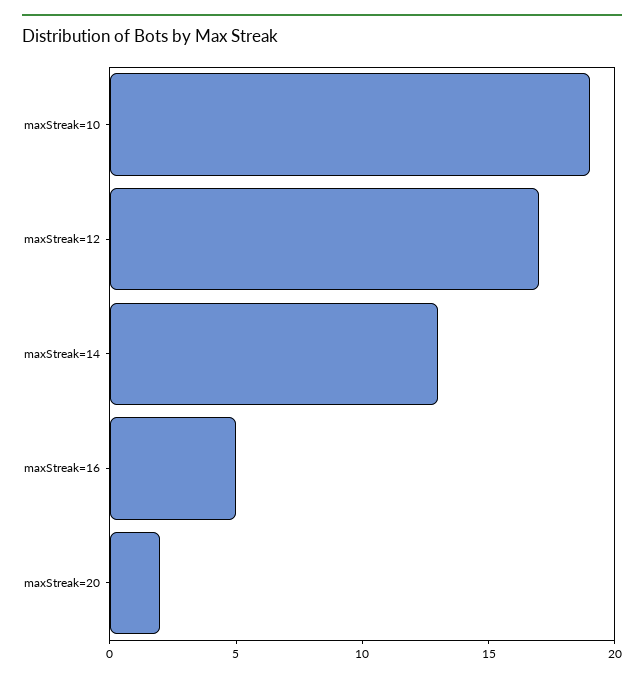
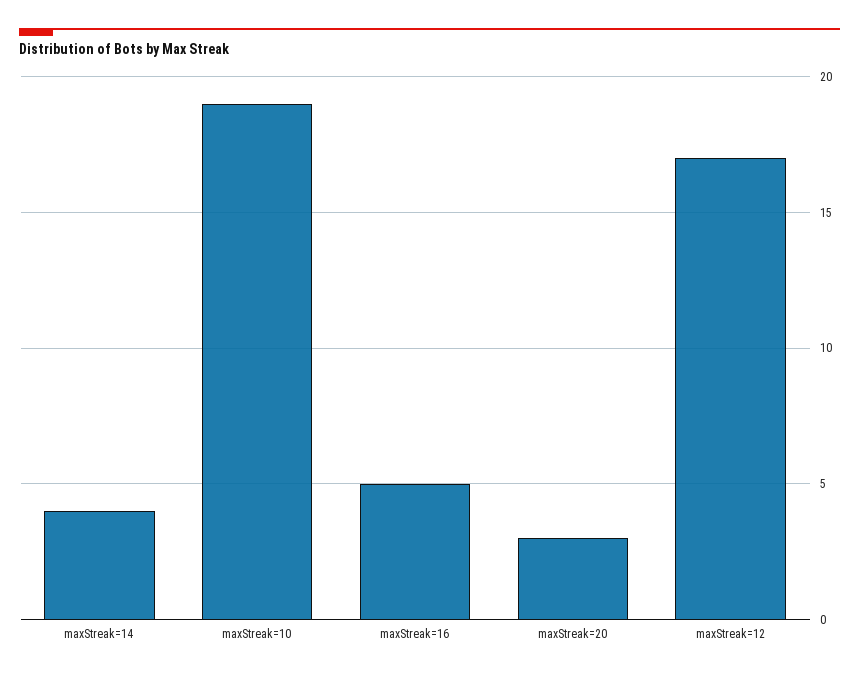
maxStreak=14: 13 -> 4
maxStreak=20: 2 -> 3

